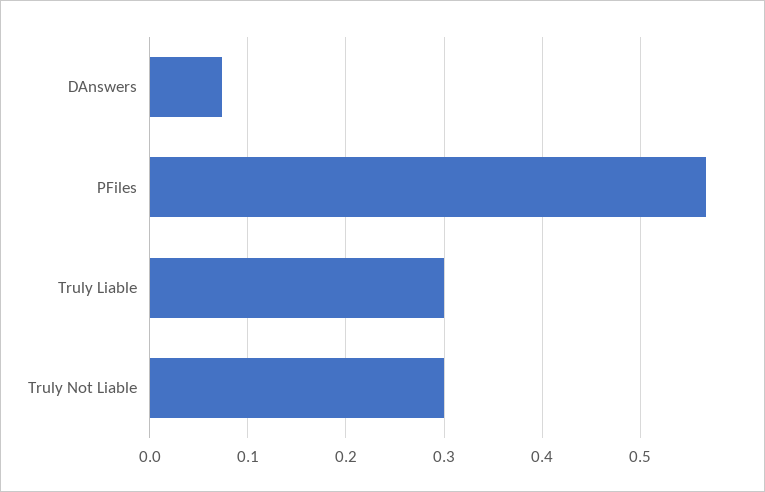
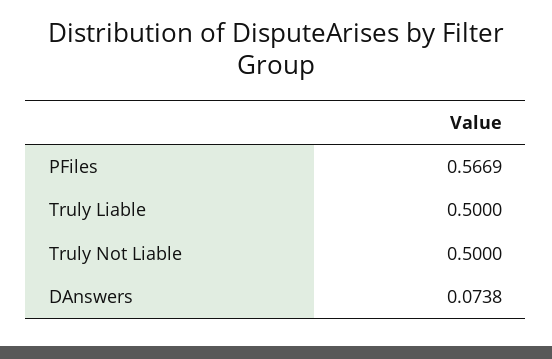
Truly Liable: 0.3 -> 0.5
Truly Not Liable: 0.3 -> 0.5

